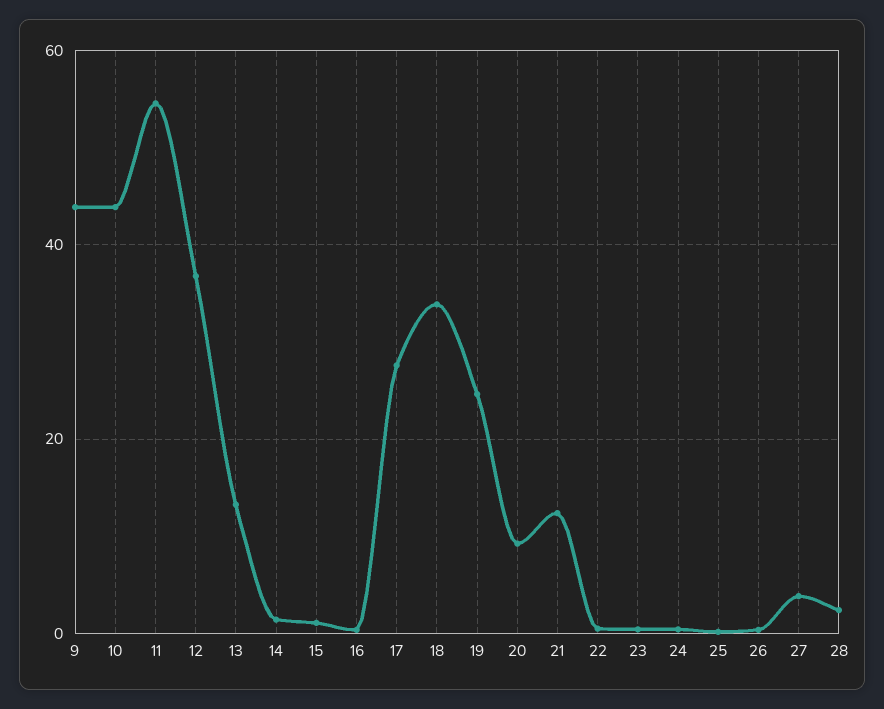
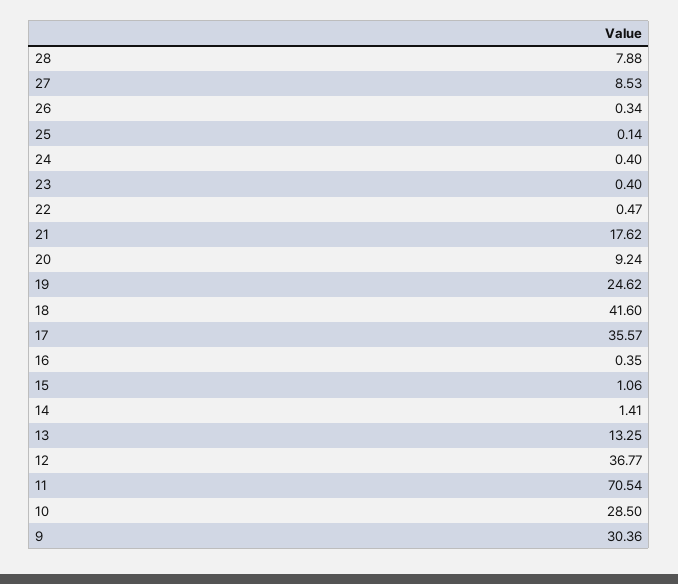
9: 44 -> 30.36
10: 44 -> 28.5
11: 54 -> 70.54
17: 28 -> 35.57
18: 34 -> 41.6
21: 12 -> 17.62
27: 4 -> 8.53
28: 2 -> 7.88

